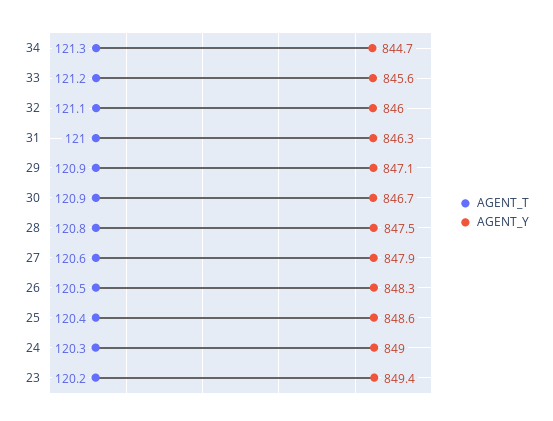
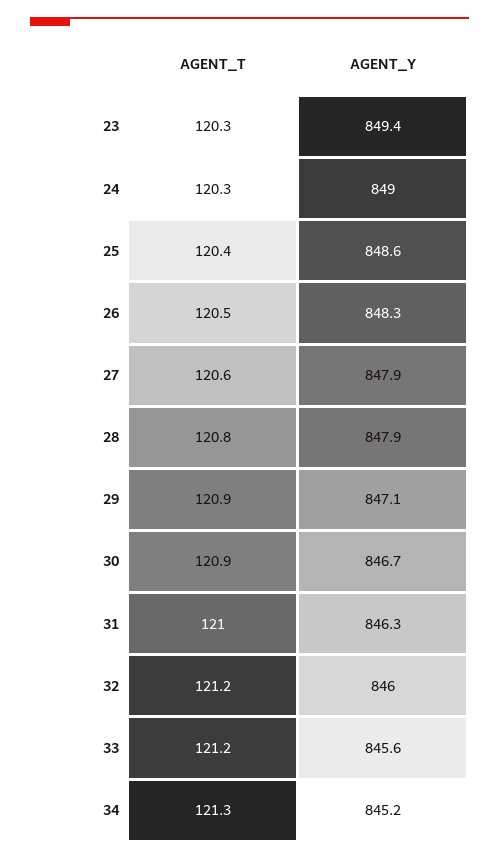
AGENT_Y, 34: 844.7 -> 845.2
AGENT_T, 32: 121.1 -> 121.2
AGENT_Y, 28: 847.5 -> 847.9
AGENT_T, 23: 120.2 -> 120.3

